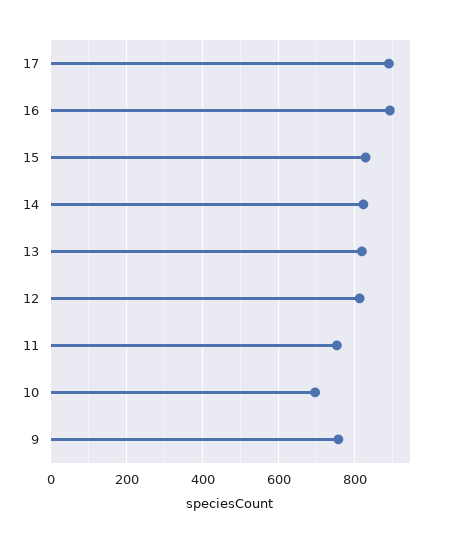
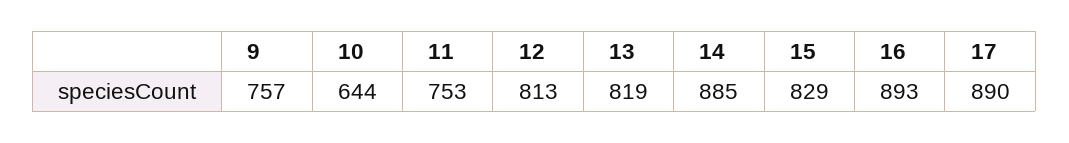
14: 820 -> 885
10: 700 -> 644

